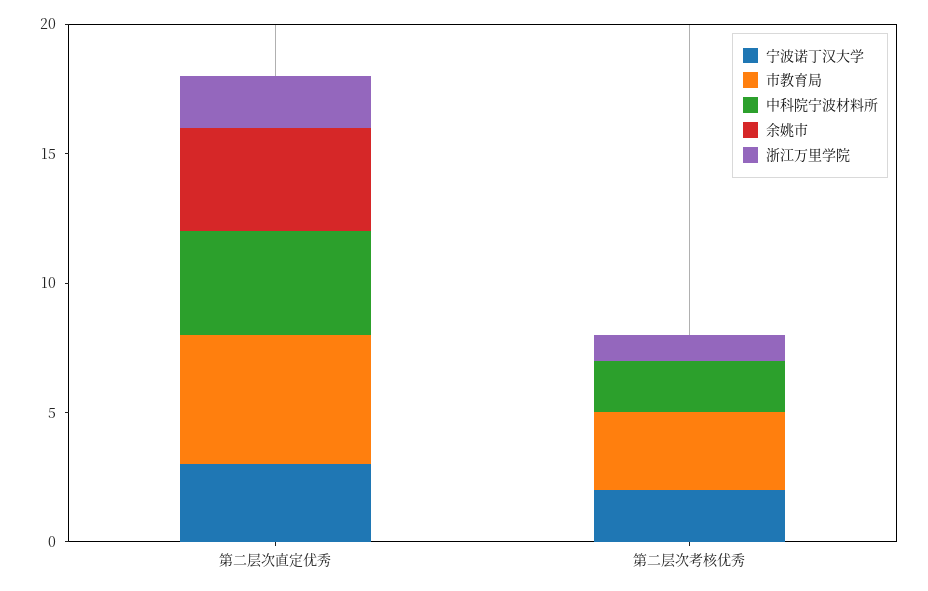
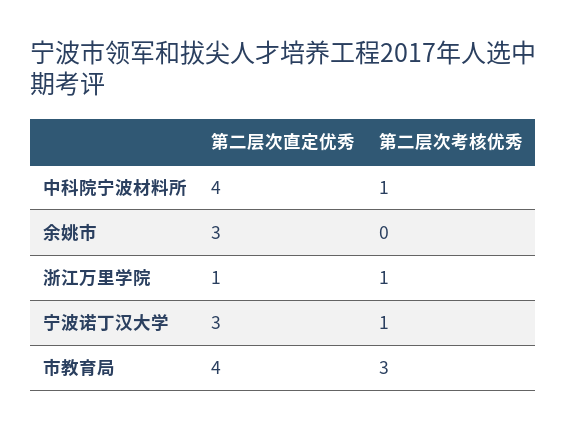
市教育局, 第二层次直定优秀: 5 -> 4
余姚市, 第二层次直定优秀: 4 -> 3
浙江万里学院, 第二层次直定优秀: 2 -> 1
宁波诺丁汉大学, 第二层次考核优秀: 2 -> 1
中科院宁波材料所, 第二层次考核优秀: 2 -> 1

